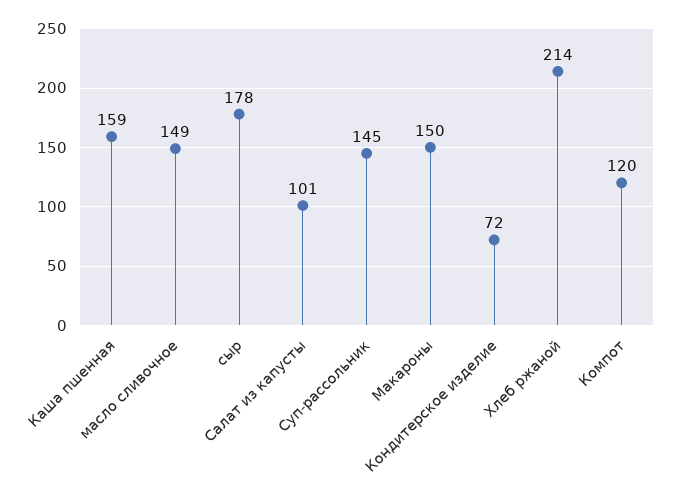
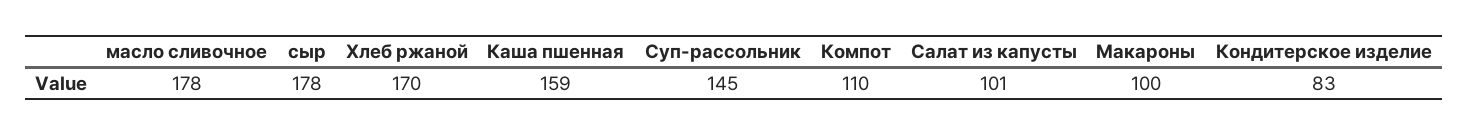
масло сливочное: 149 -> 178
Макароны: 150 -> 100
Кондитерское изделие: 72 -> 83
Хлеб ржаной: 214 -> 170
Компот: 120 -> 110

